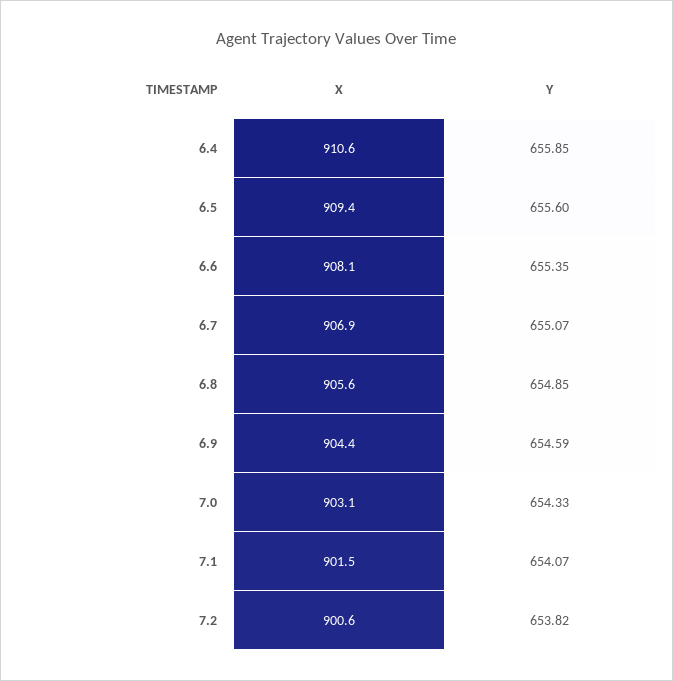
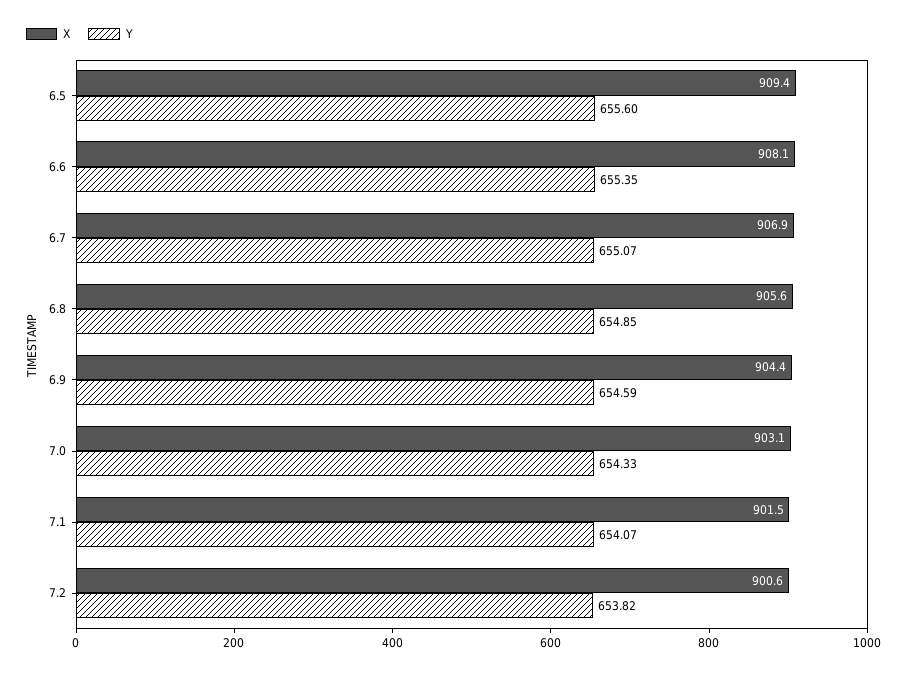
X, 6.4: 910.6 -> none
Y, 6.4: 655.85 -> none

